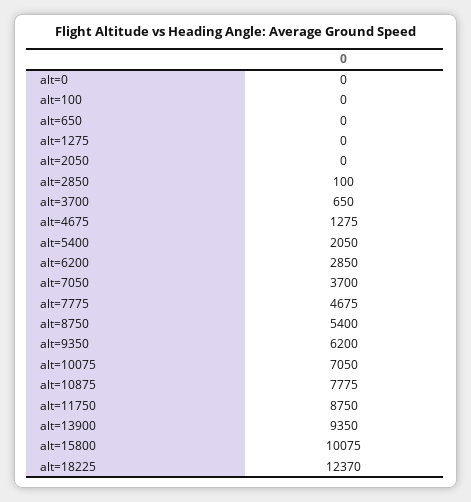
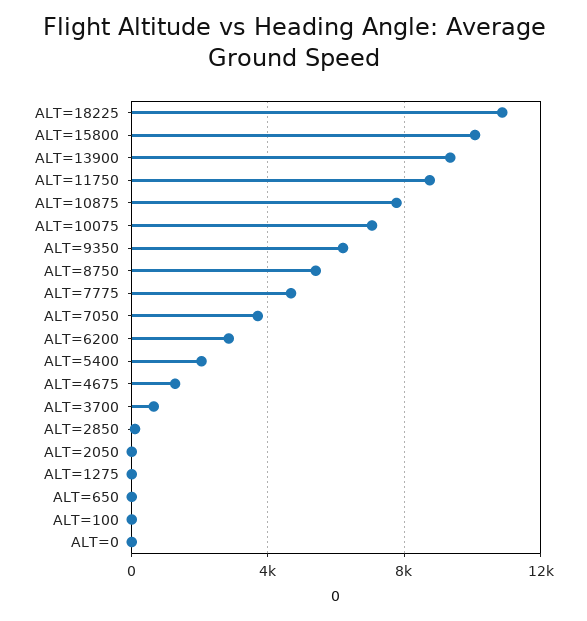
alt=18225: 12370 -> 11000

